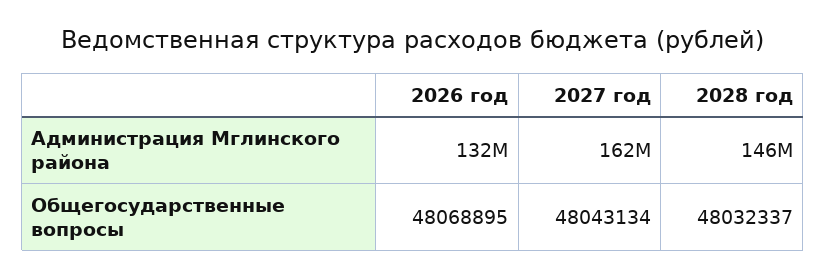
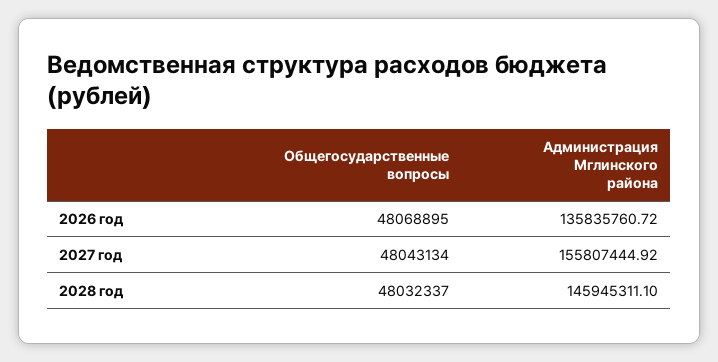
2026 год, Администрация Мглинского района: 132000000 -> 135835760.72
2027 год, Администрация Мглинского района: 162000000 -> 155807444.92

